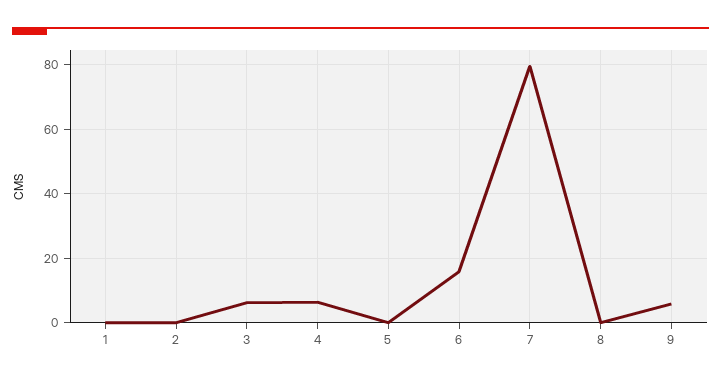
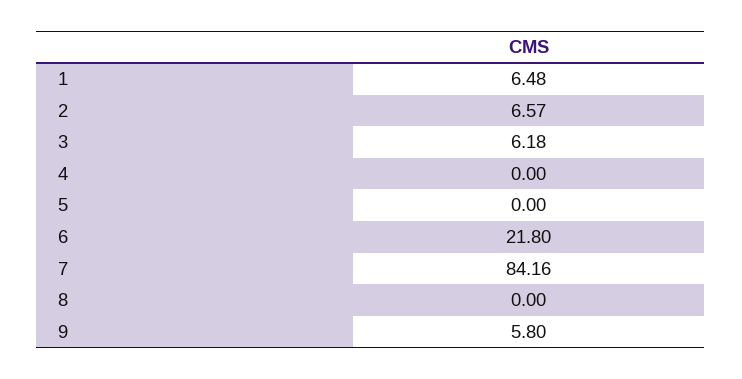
1: 0 -> 6.48
2: 0 -> 6.57
4: 6 -> 0
6: 16 -> 21.8
7: 80 -> 84.16

